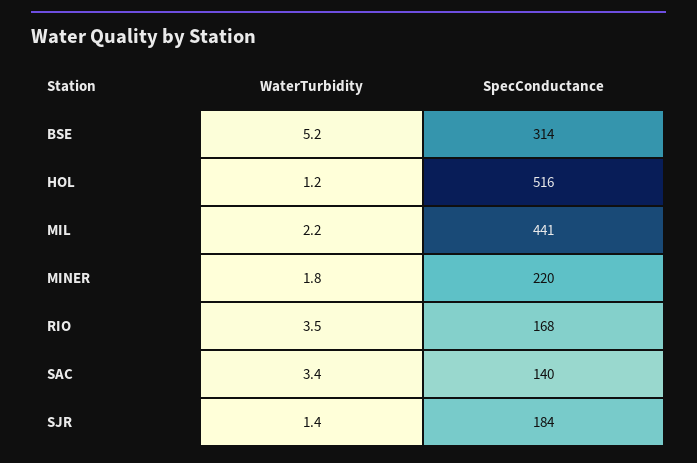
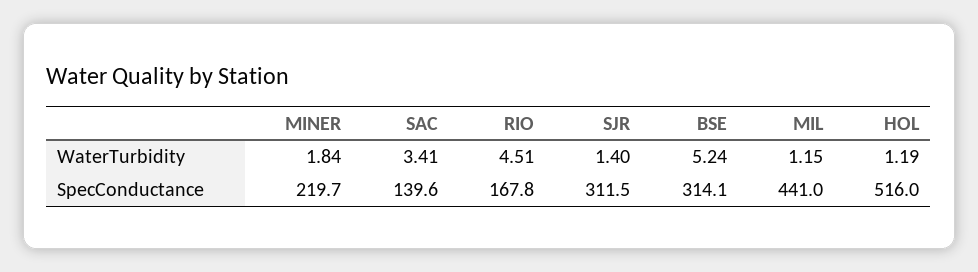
WaterTurbidity, MIL: 2.2 -> 1.15
WaterTurbidity, RIO: 3.5 -> 4.51
SpecConductance, SJR: 184 -> 311.5

